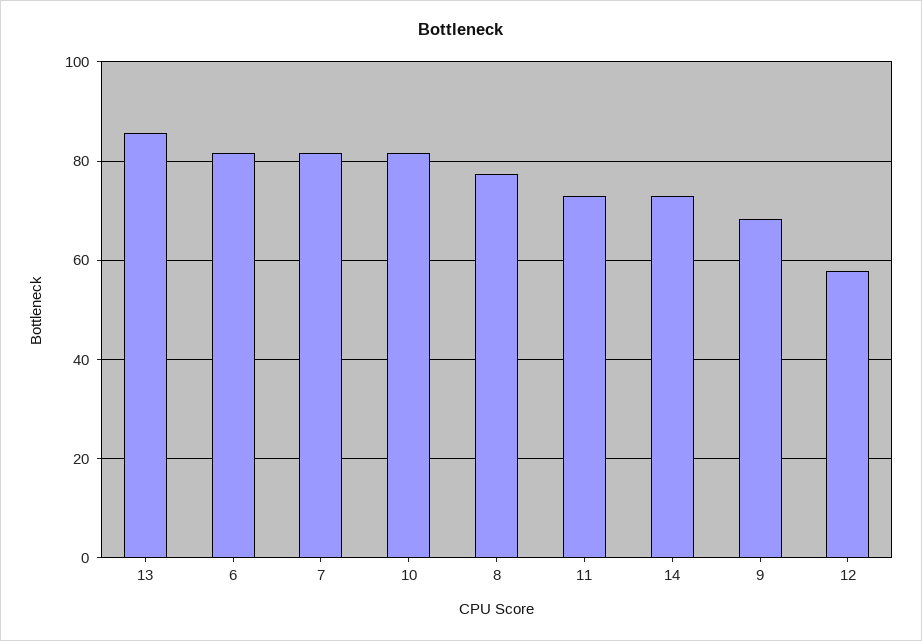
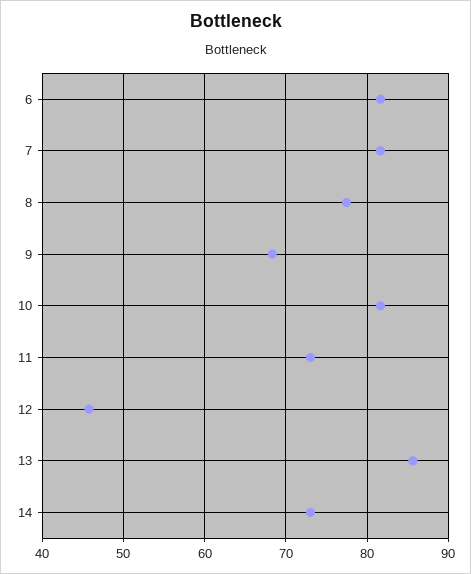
12: 58 -> 46

